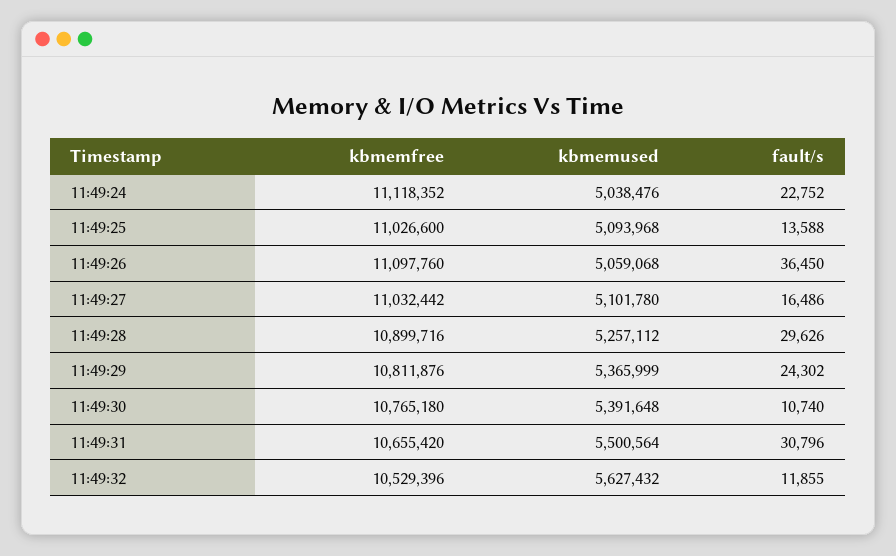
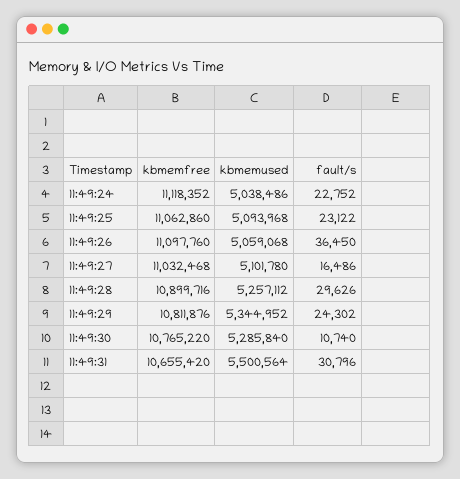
kbmemused, 11:49:24: 5038476 -> 5038486
kbmemfree, 11:49:25: 11026600 -> 11062860
fault/s, 11:49:25: 13588 -> 23122
kbmemfree, 11:49:27: 11032442 -> 11032468
kbmemused, 11:49:29: 5365999 -> 5344952
kbmemfree, 11:49:30: 10765180 -> 10765220
kbmemused, 11:49:30: 5391648 -> 5285840
kbmemfree, 11:49:32: 10529396 -> none
kbmemused, 11:49:32: 5627432 -> none
fault/s, 11:49:32: 11855 -> none

